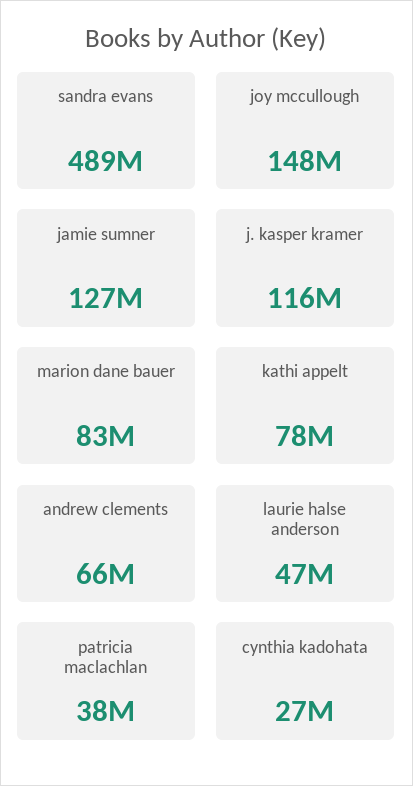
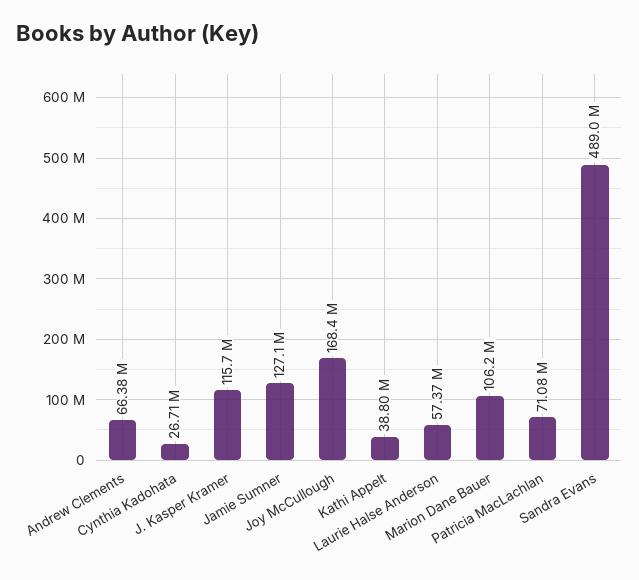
joy mccullough: 148000000 -> 168400000
marion dane bauer: 83000000 -> 106200000
kathi appelt: 78000000 -> 38800000
laurie halse anderson: 47000000 -> 57370000
patricia maclachlan: 38000000 -> 71080000

